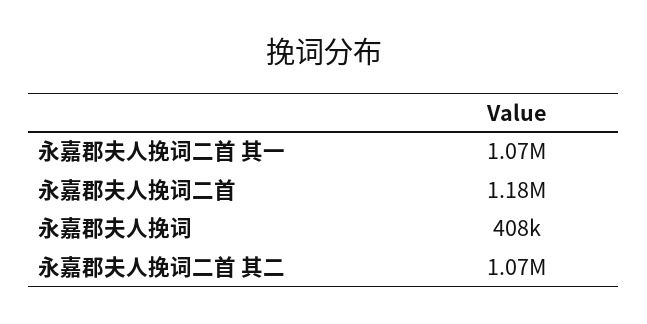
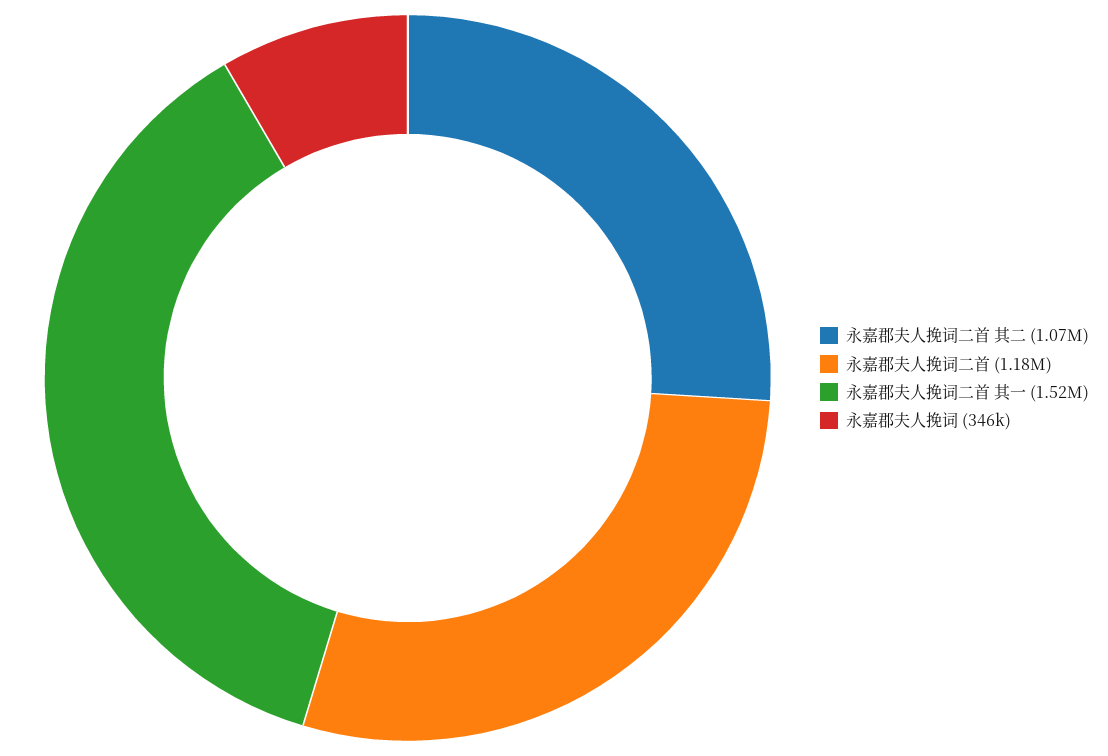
永嘉郡夫人挽词二首 其一: 1070000 -> 1520000
永嘉郡夫人挽词: 408000 -> 346000

